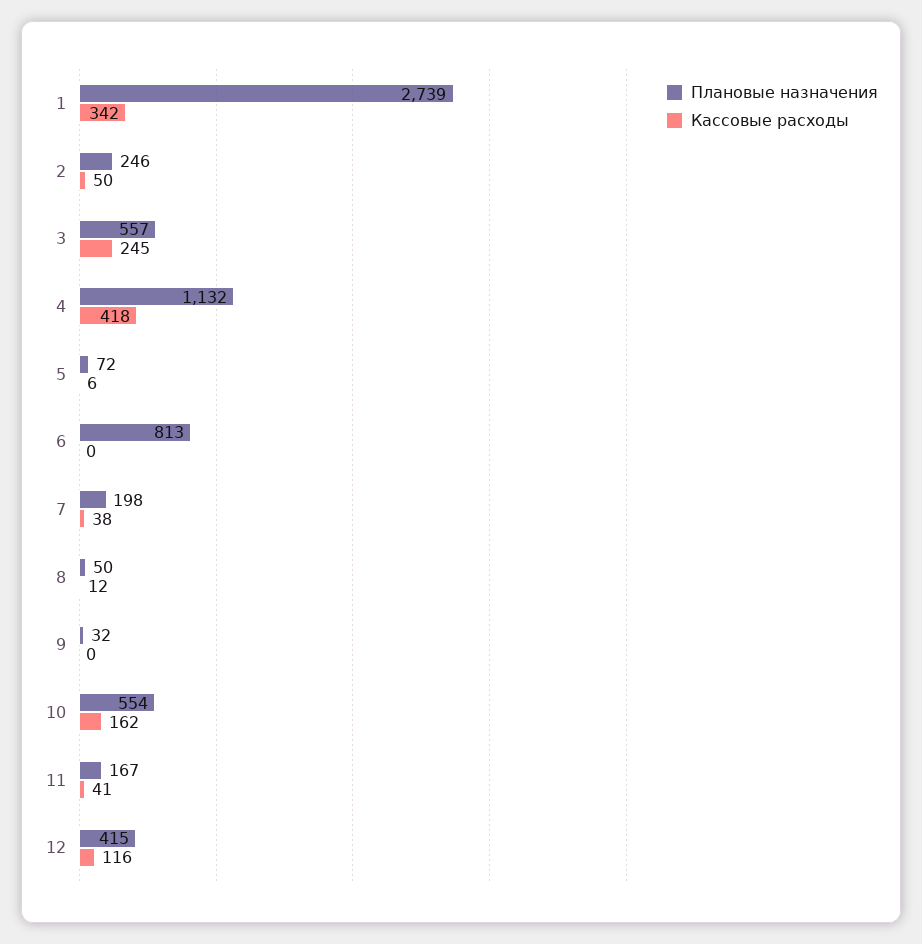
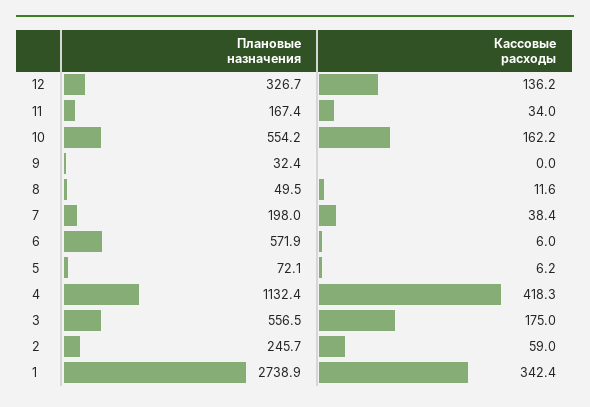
Кассовые расходы, 2: 50 -> 59
Кассовые расходы, 3: 245 -> 175
Плановые назначения, 6: 813 -> 571.9
Кассовые расходы, 6: 0 -> 6
Кассовые расходы, 11: 41 -> 34
Плановые назначения, 12: 415 -> 326.7
Кассовые расходы, 12: 116 -> 136.2

